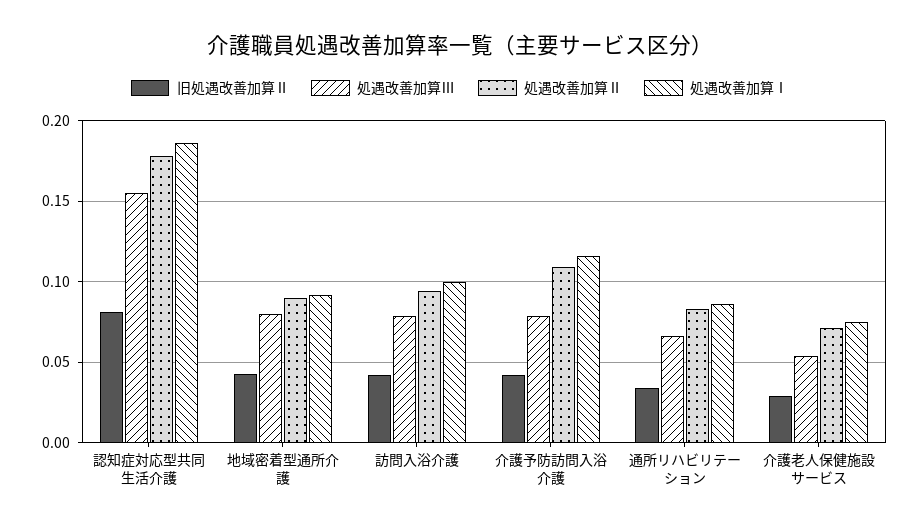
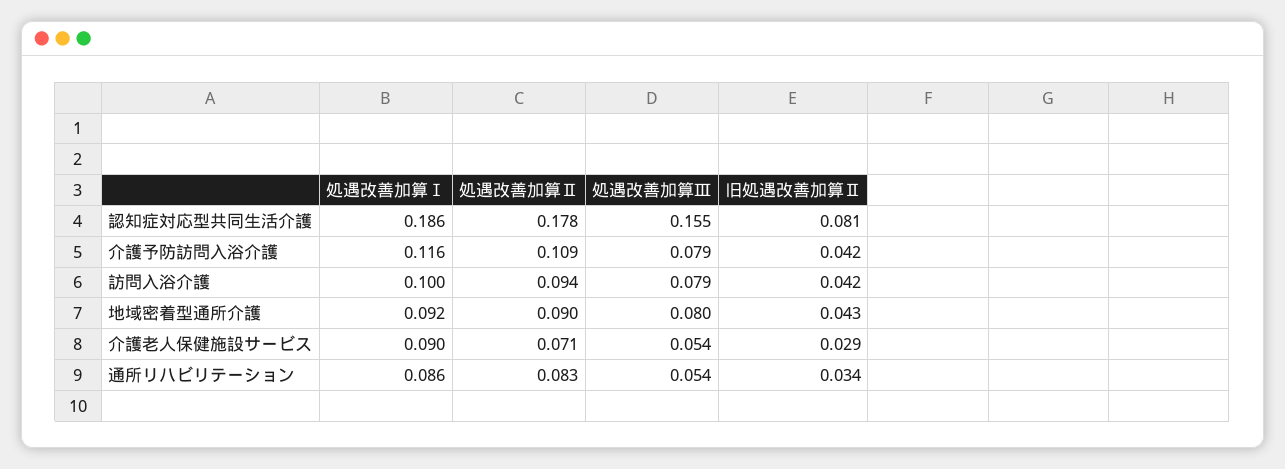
処遇改善加算Ⅲ, 通所リハビリテーション: 0.065 -> 0.054
処遇改善加算Ⅰ, 介護老人保健施設サービス: 0.075 -> 0.09

